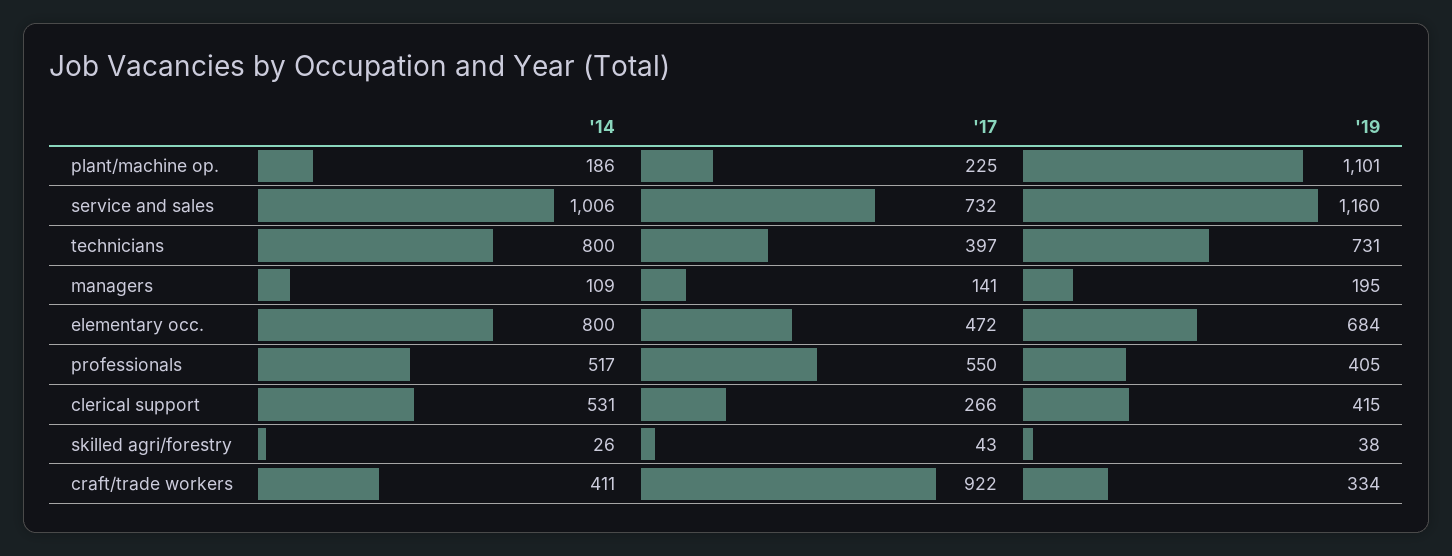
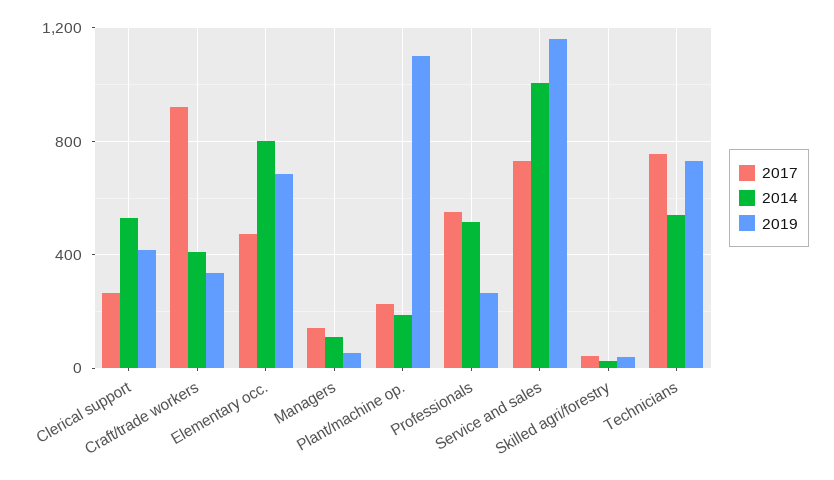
'14, technicians: 800 -> 550
'17, technicians: 397 -> 750
'19, managers: 195 -> 50
'19, professionals: 405 -> 250

